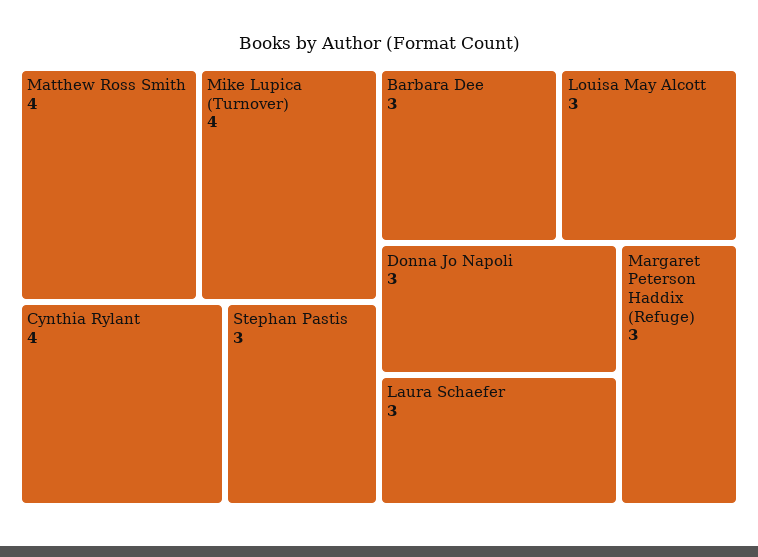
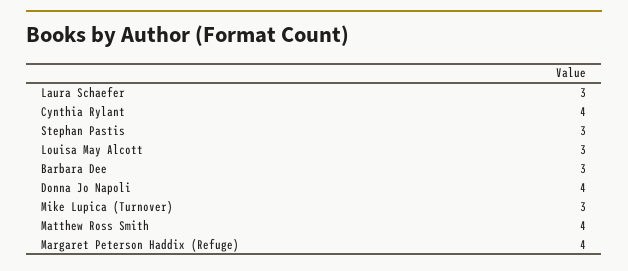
Mike Lupica (Turnover): 4 -> 3
Donna Jo Napoli: 3 -> 4
Margaret Peterson Haddix (Refuge): 3 -> 4

